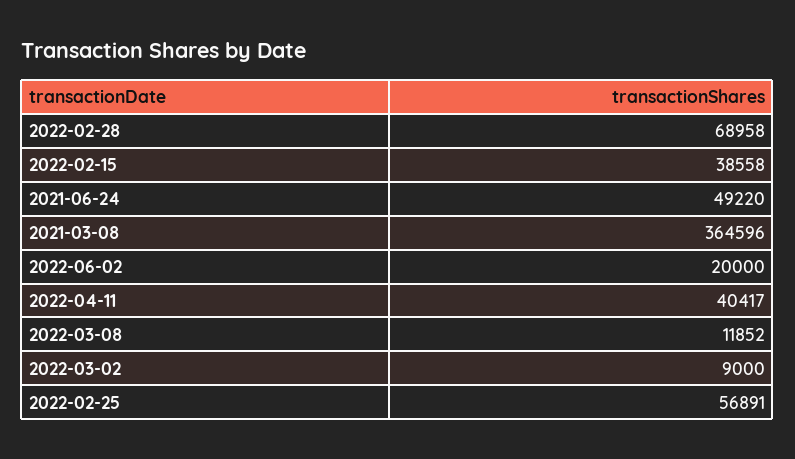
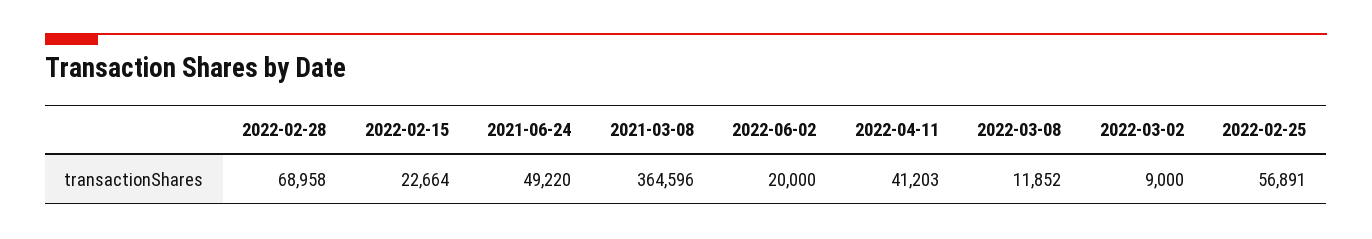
2022-02-15: 38558 -> 22664
2022-04-11: 40417 -> 41203

